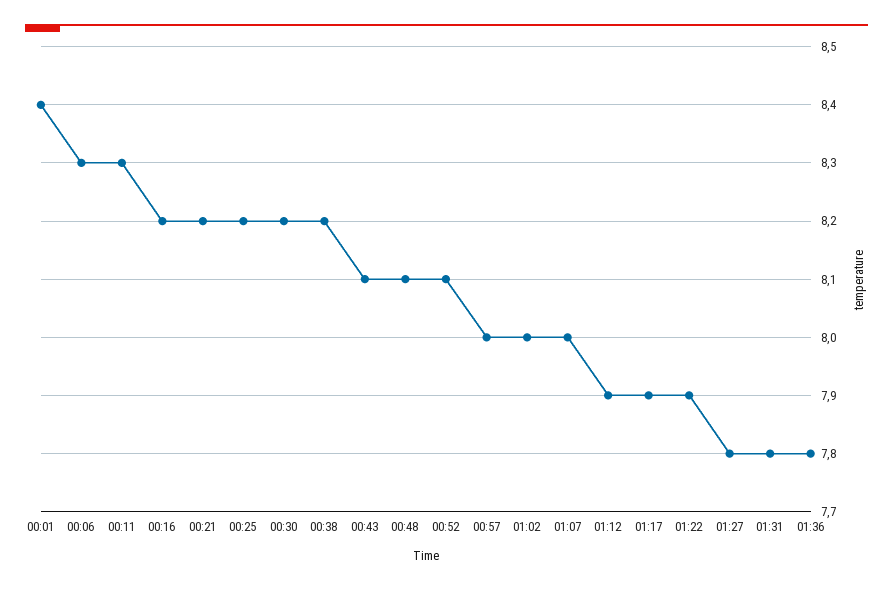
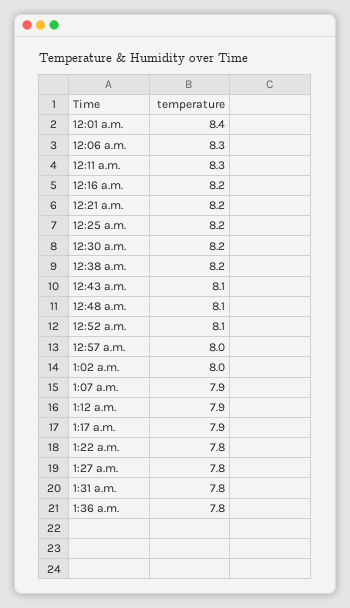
01:07: 8 -> 7.9
01:22: 7.9 -> 7.8

